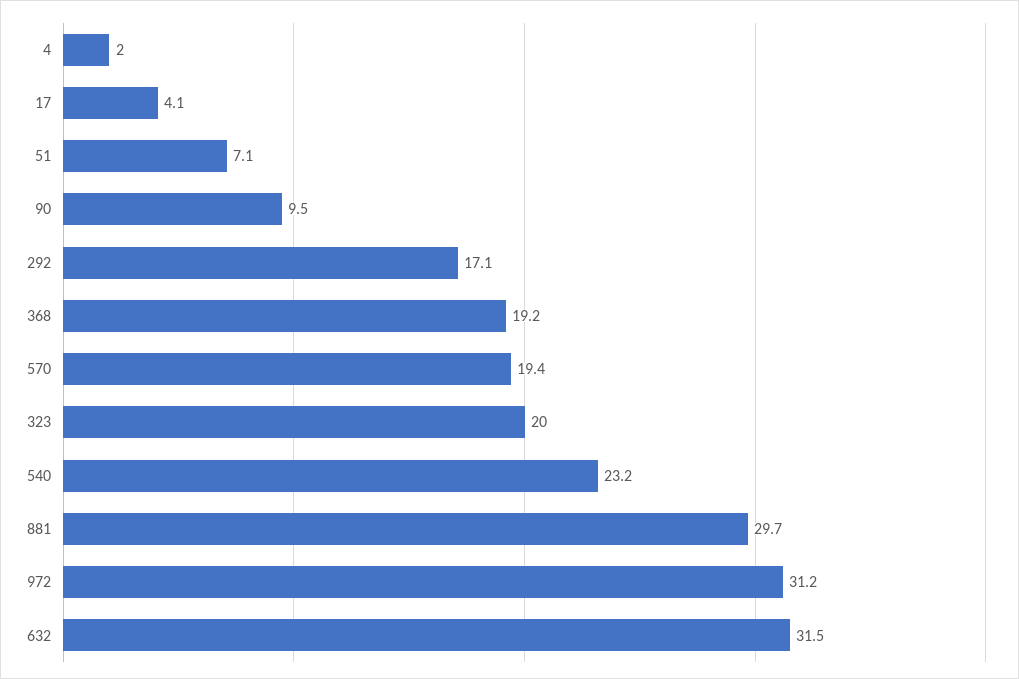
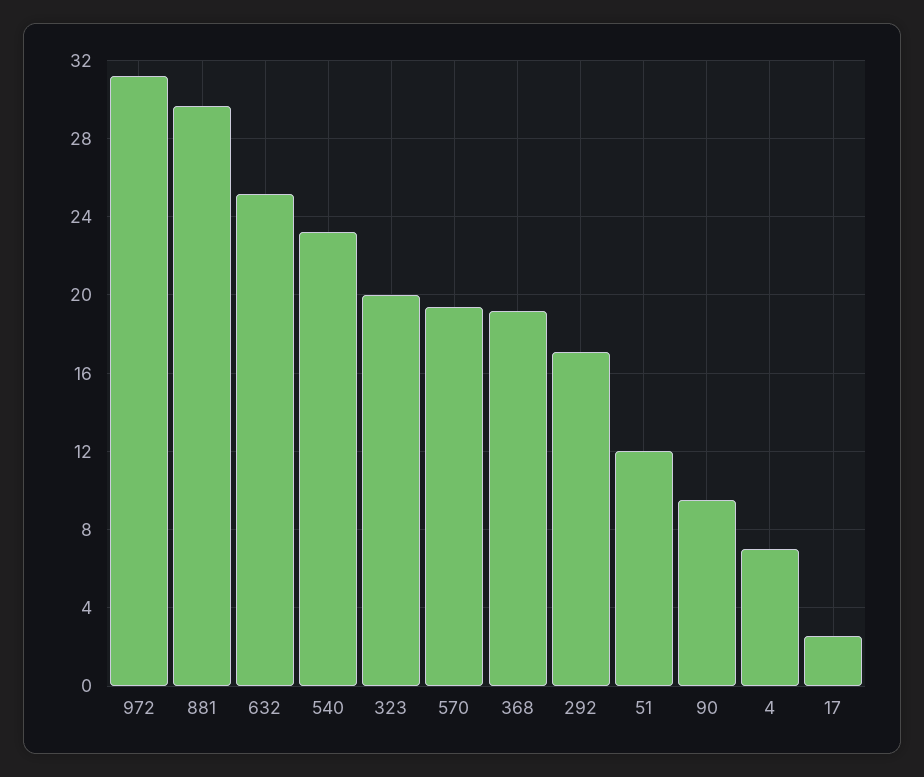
4: 2 -> 7
17: 4.1 -> 2.5
51: 7.1 -> 12
632: 31.5 -> 25

